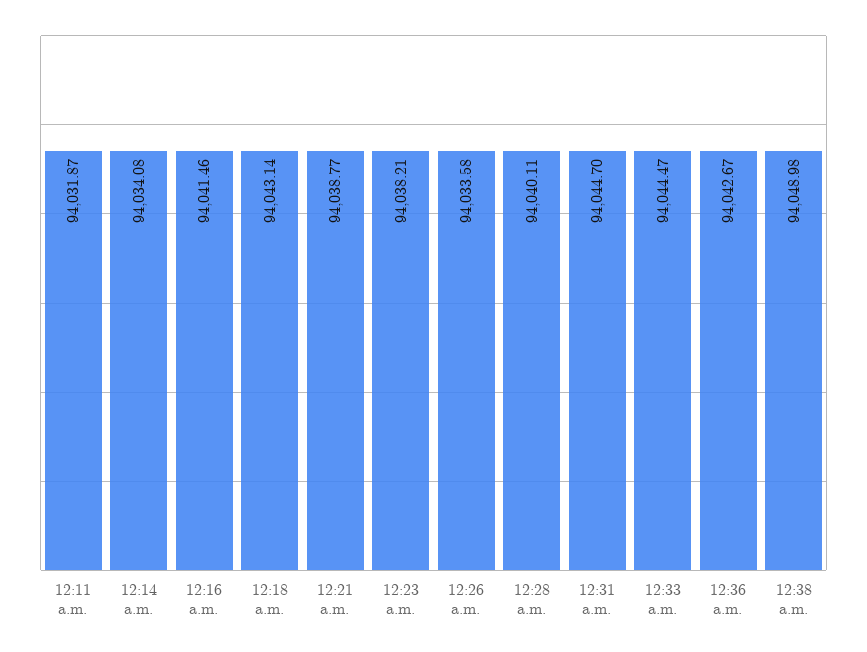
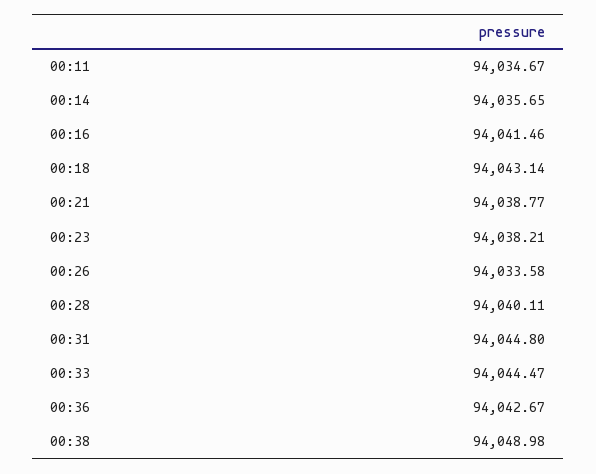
12:11 a.m.: 94031.87 -> 94034.67
12:14 a.m.: 94034.08 -> 94035.65
12:31 a.m.: 94044.7 -> 94044.8

